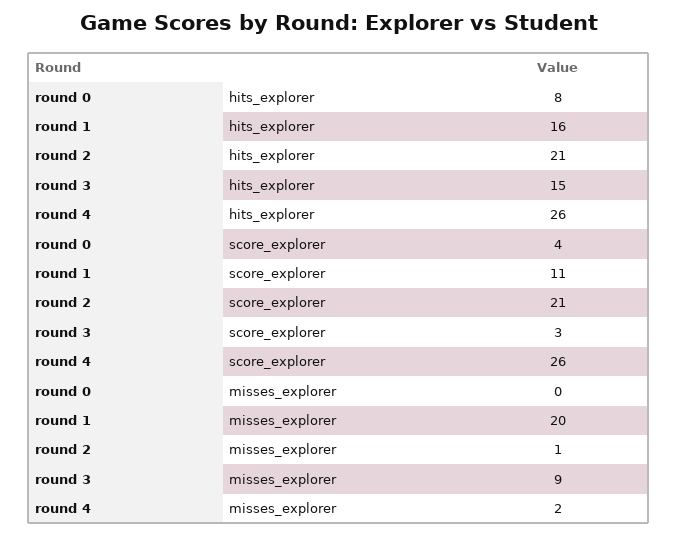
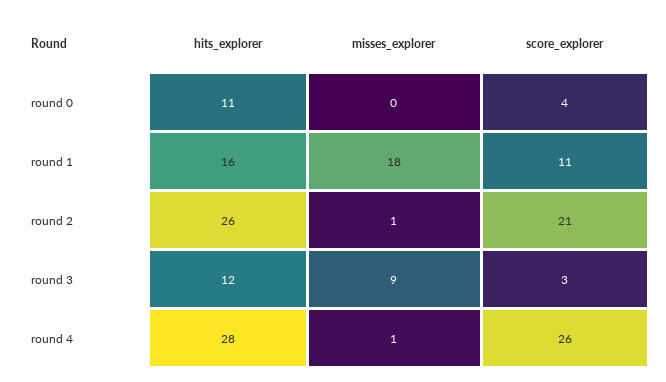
round 0, hits_explorer: 8 -> 11
round 2, hits_explorer: 21 -> 26
round 3, hits_explorer: 15 -> 12
round 4, hits_explorer: 26 -> 28
round 1, misses_explorer: 20 -> 18
round 4, misses_explorer: 2 -> 1

